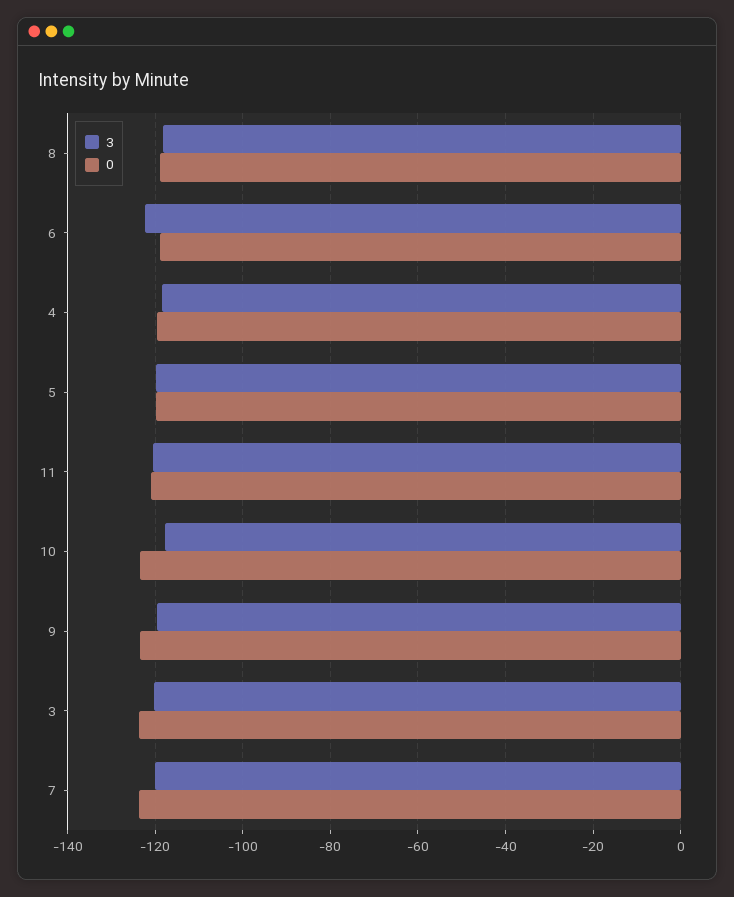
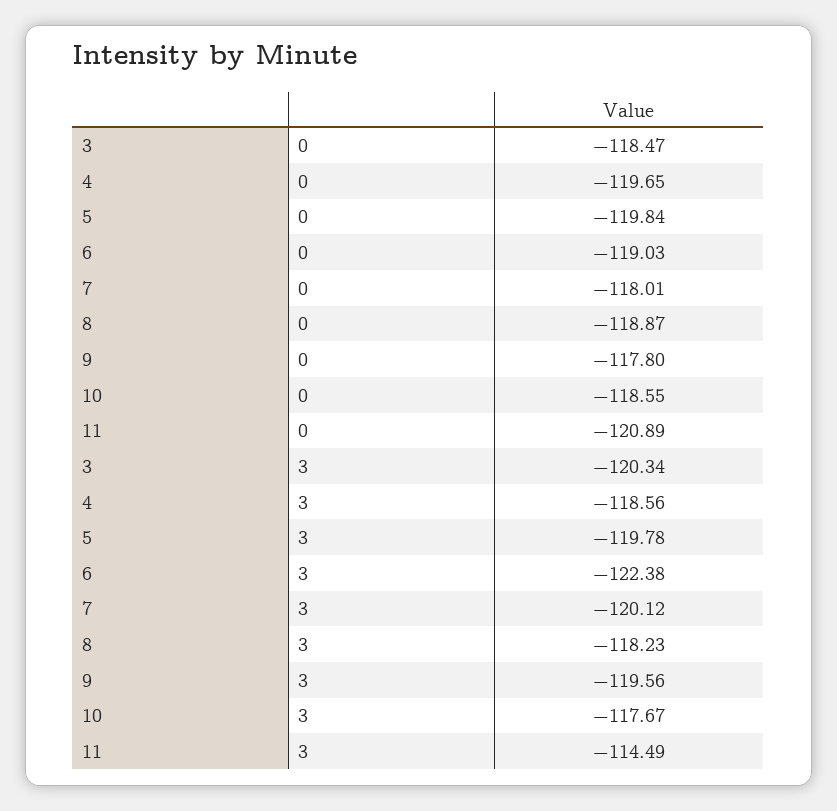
3, 11: -120 -> -114.49
0, 10: -124 -> -118.55
0, 9: -124 -> -117.8
0, 3: -124 -> -118.47
0, 7: -124 -> -118.01

